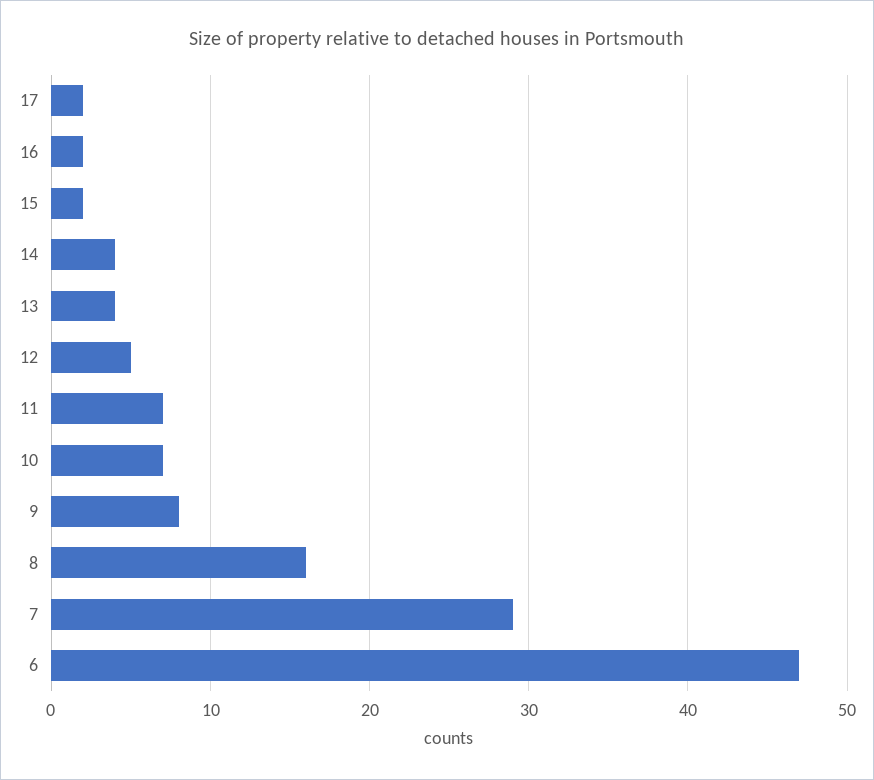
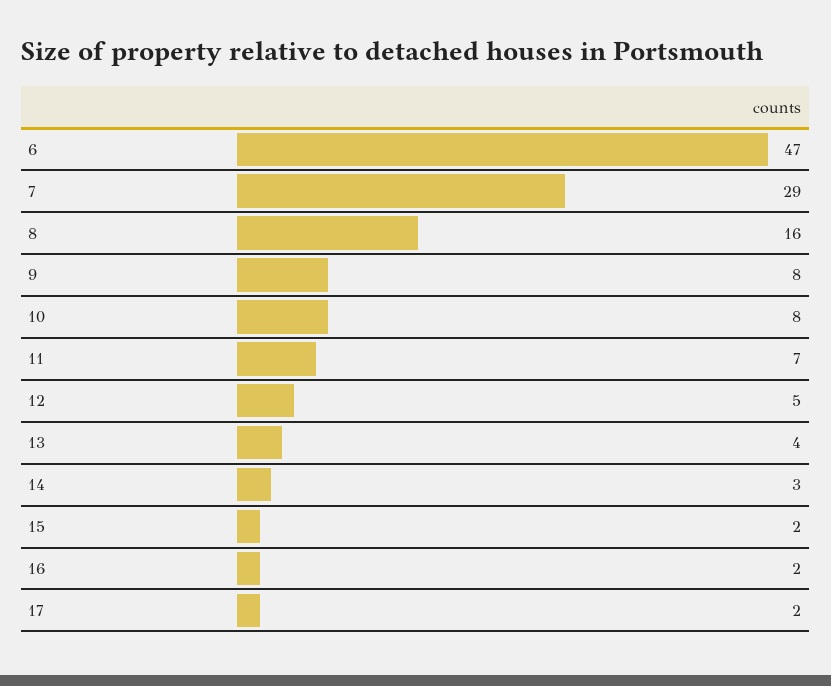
14: 4 -> 3
10: 7 -> 8

